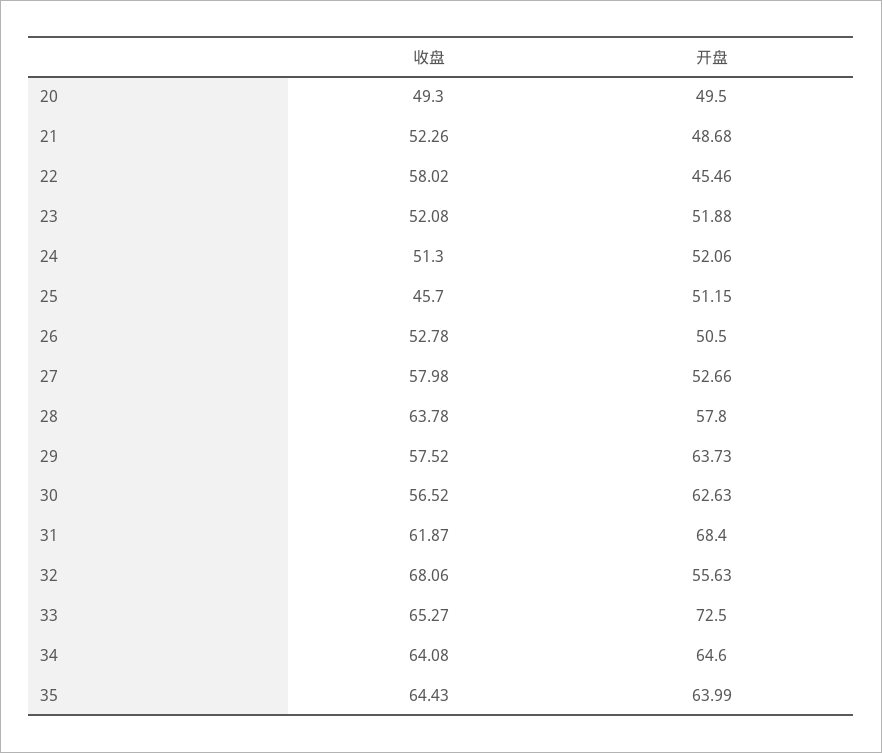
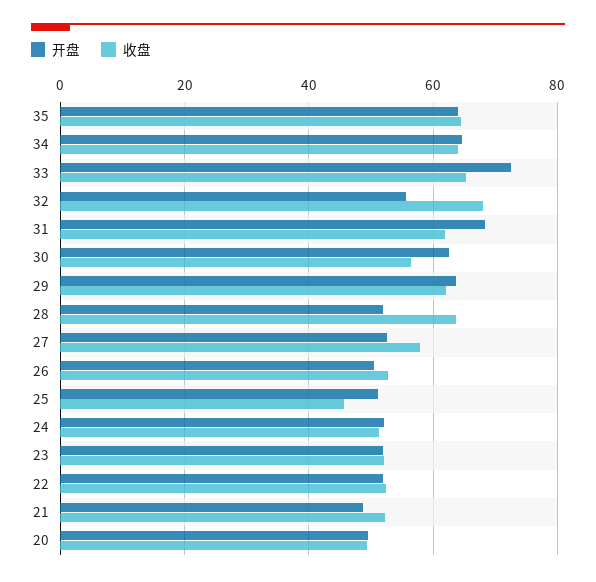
收盘, 22: 58.02 -> 52
开盘, 22: 45.46 -> 52
开盘, 28: 57.8 -> 52
收盘, 29: 57.52 -> 62

